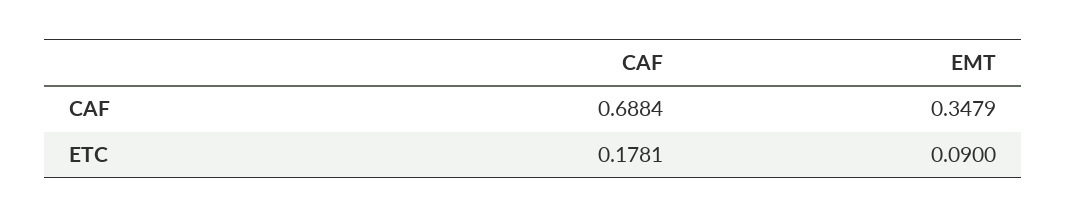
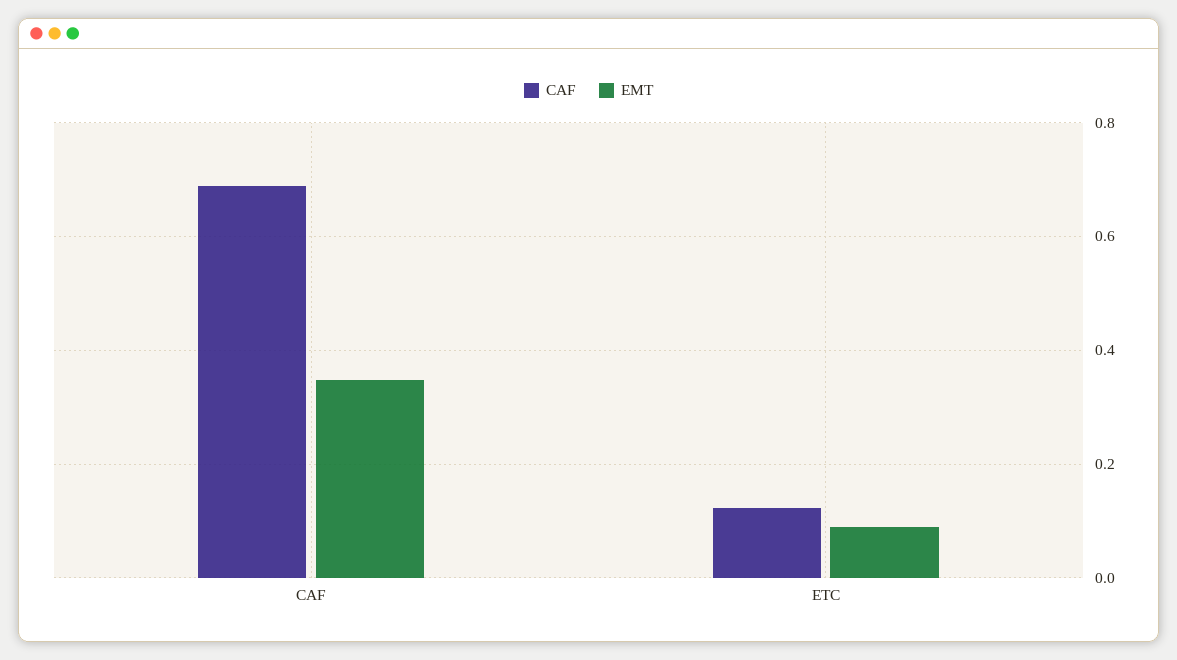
CAF, ETC: 0.1781 -> 0.12

